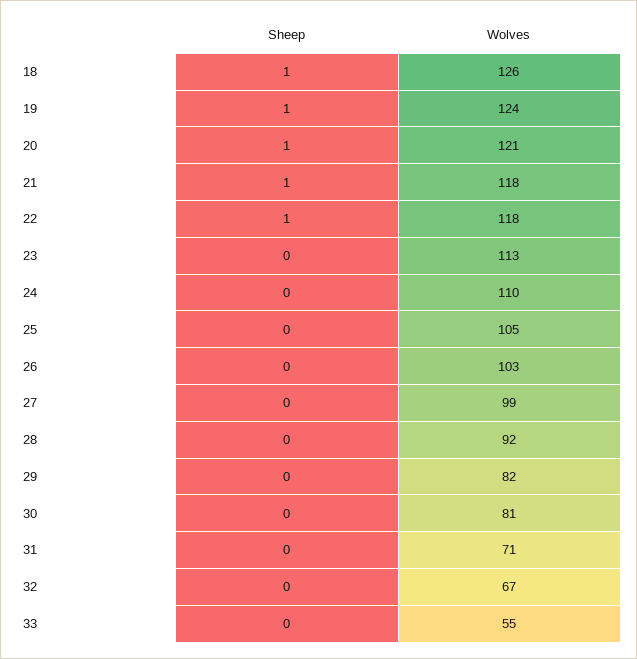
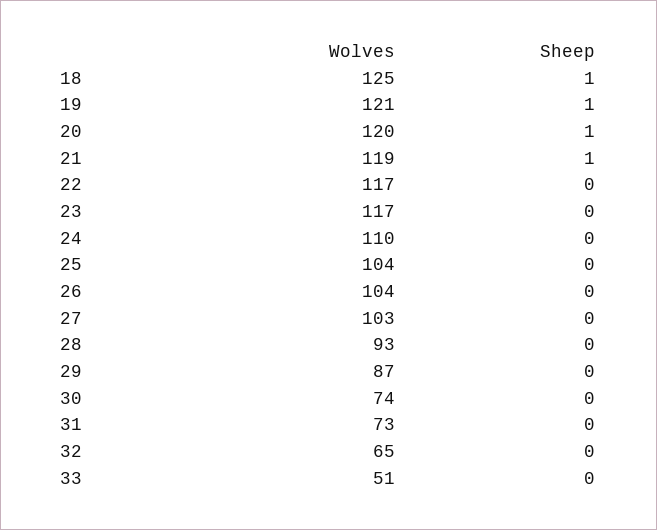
Wolves, 18: 126 -> 125
Wolves, 19: 124 -> 121
Wolves, 20: 121 -> 120
Wolves, 21: 118 -> 119
Sheep, 22: 1 -> 0
Wolves, 22: 118 -> 117
Wolves, 23: 113 -> 117
Wolves, 25: 105 -> 104
Wolves, 26: 103 -> 104
Wolves, 27: 99 -> 103
Wolves, 28: 92 -> 93
Wolves, 29: 82 -> 87
Wolves, 30: 81 -> 74
Wolves, 31: 71 -> 73
Wolves, 32: 67 -> 65
Wolves, 33: 55 -> 51

